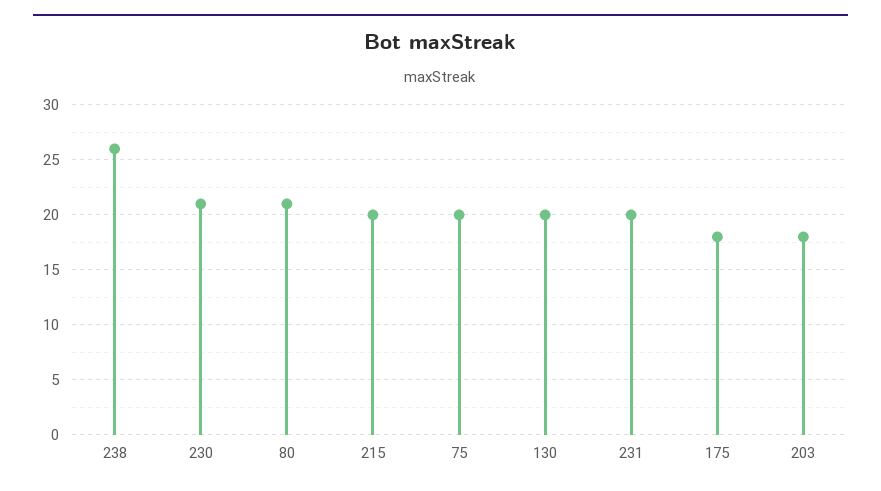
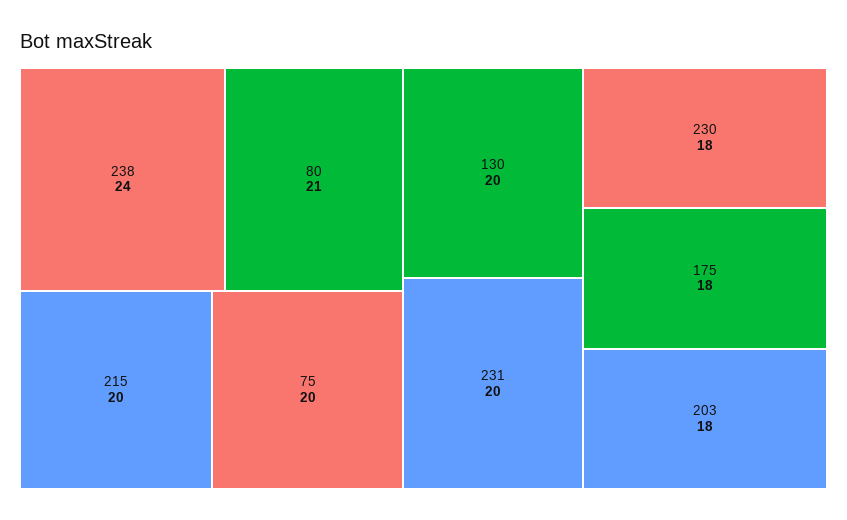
238: 26 -> 24
230: 21 -> 18

